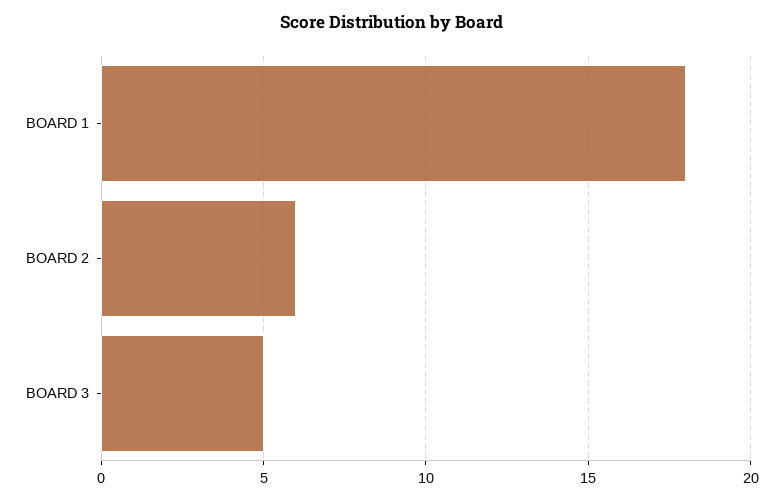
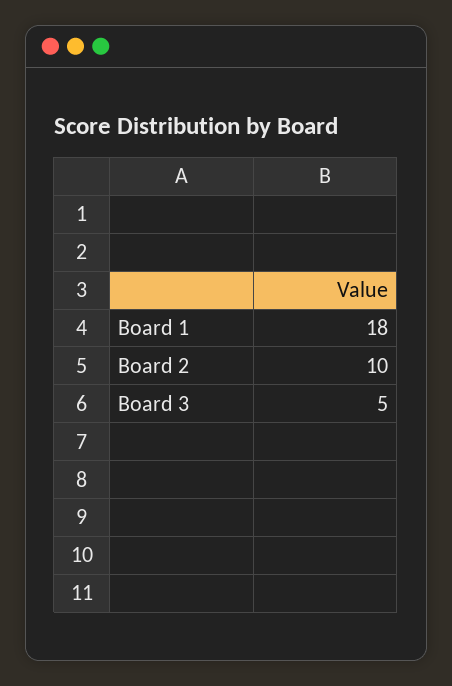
BOARD 2: 6 -> 10

